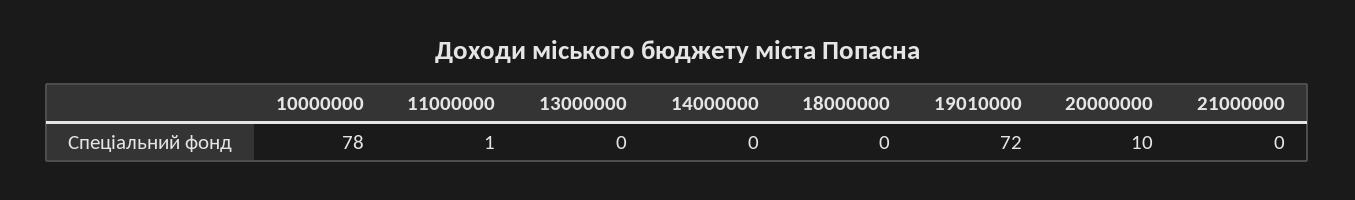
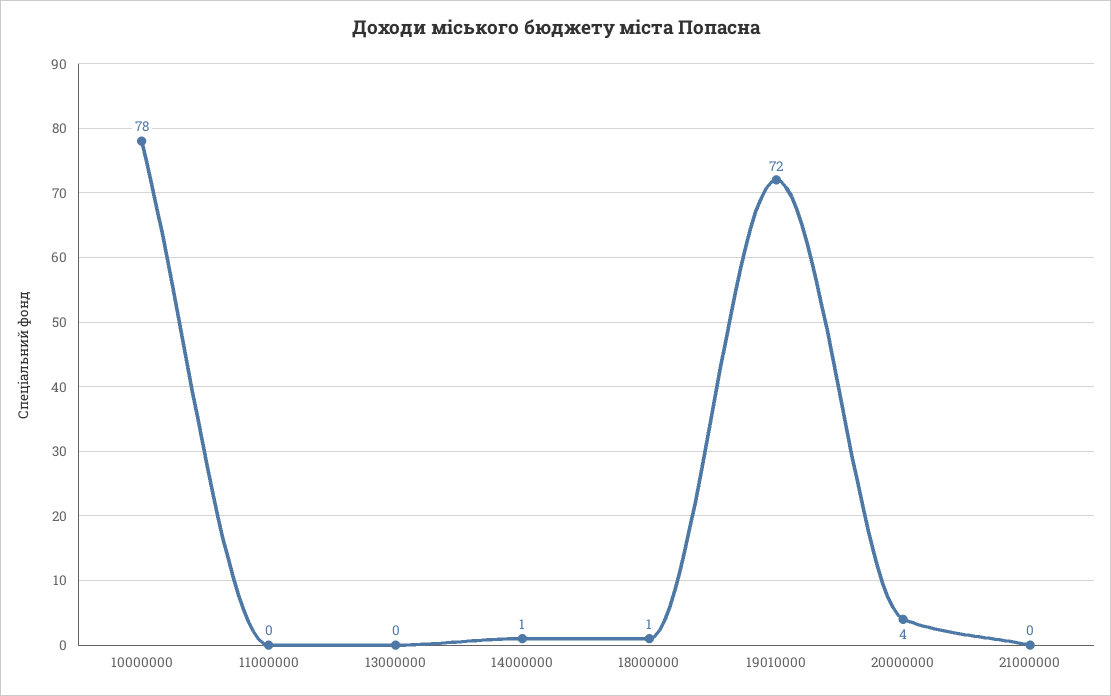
11000000: 1 -> 0
14000000: 0 -> 1
18000000: 0 -> 1
20000000: 10 -> 4

